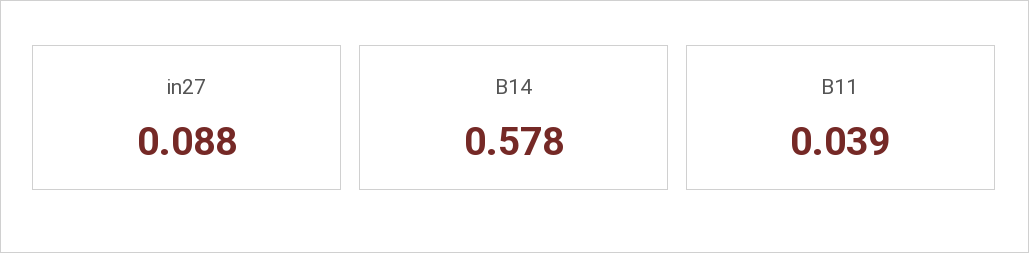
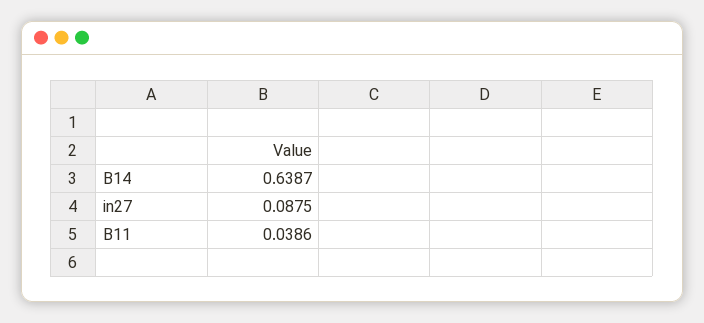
B14: 0.578 -> 0.6387

